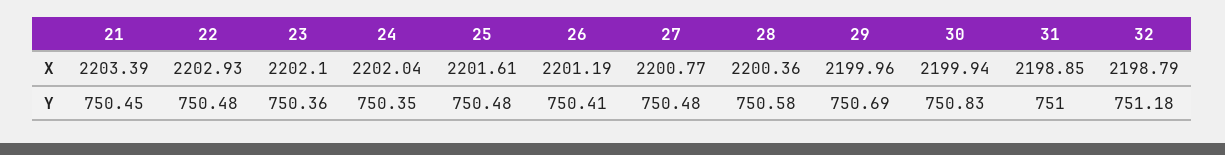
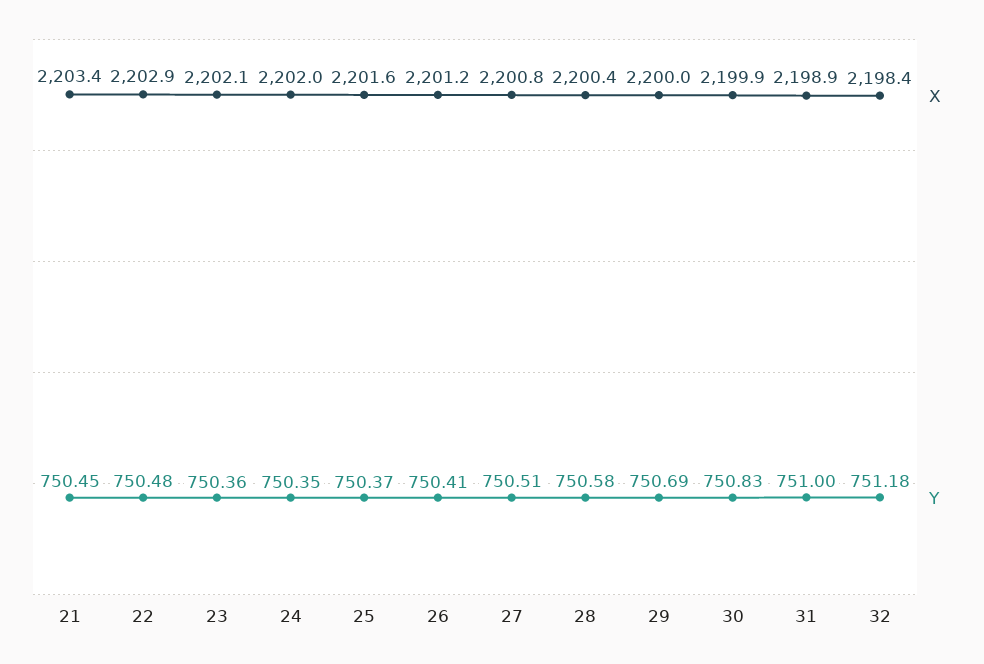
X, 32: 2198.79 -> 2198.4
Y, 25: 750.48 -> 750.37
Y, 27: 750.48 -> 750.51

